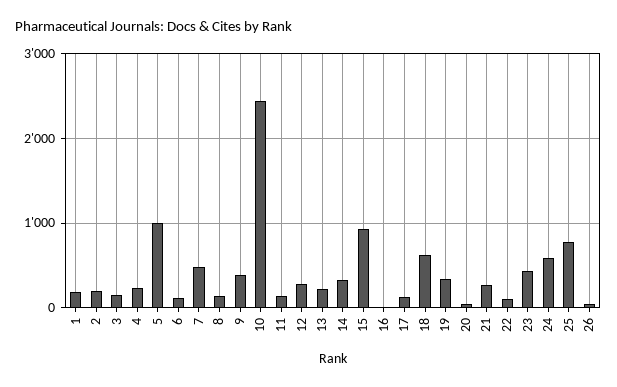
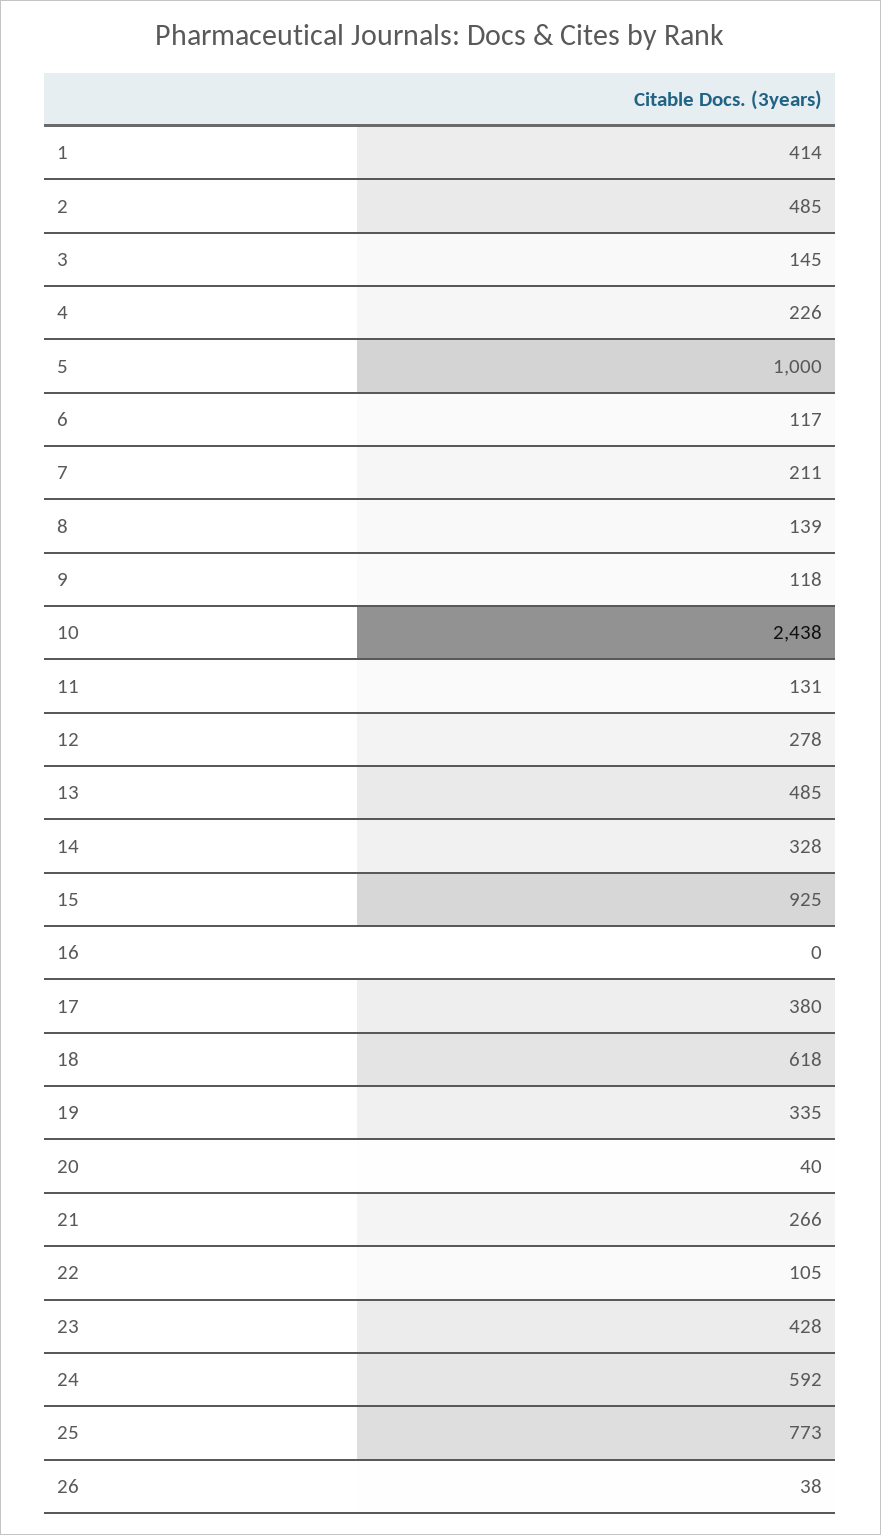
1: 200 -> 414
2: 200 -> 485
7: 500 -> 211
9: 400 -> 118
13: 200 -> 485
17: 100 -> 380

